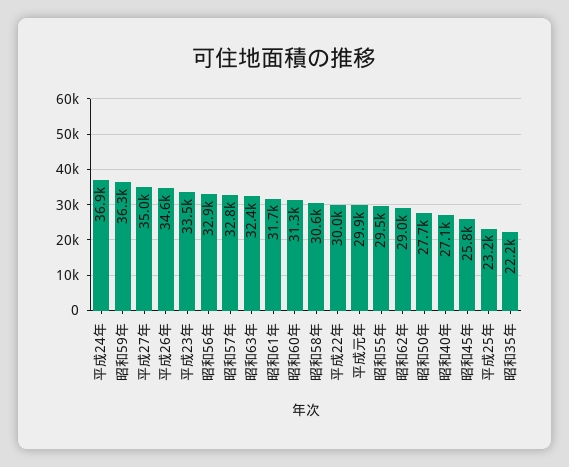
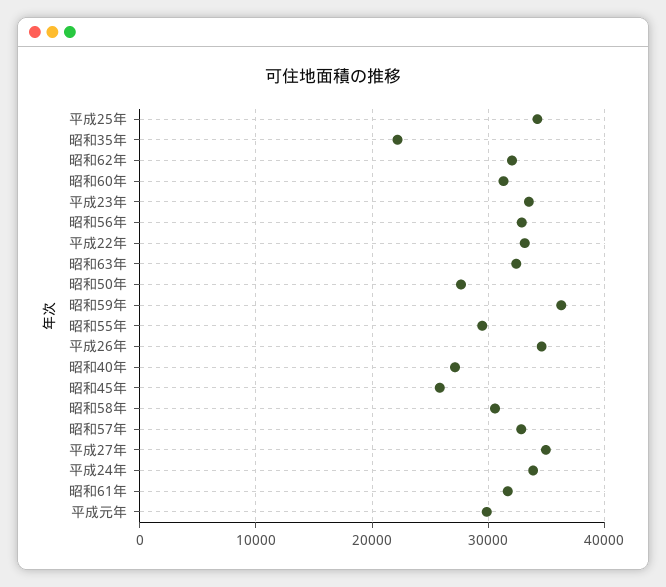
平成24年: 36900 -> 34000
平成22年: 30000 -> 33000
昭和62年: 29000 -> 32000
平成25年: 23200 -> 34000

